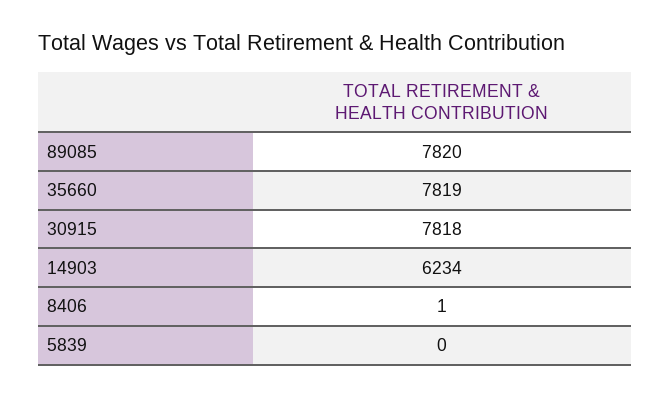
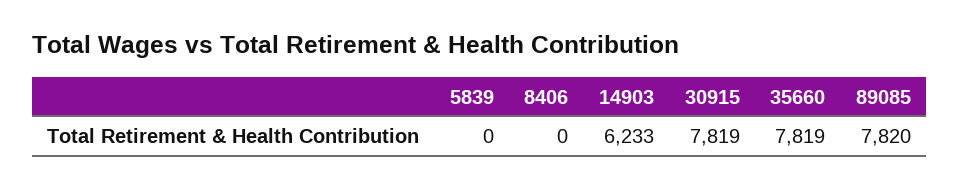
30915: 7818 -> 7819
14903: 6234 -> 6233
8406: 1 -> 0

